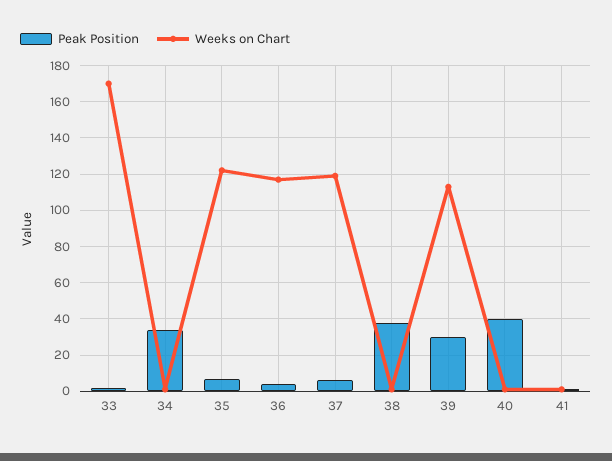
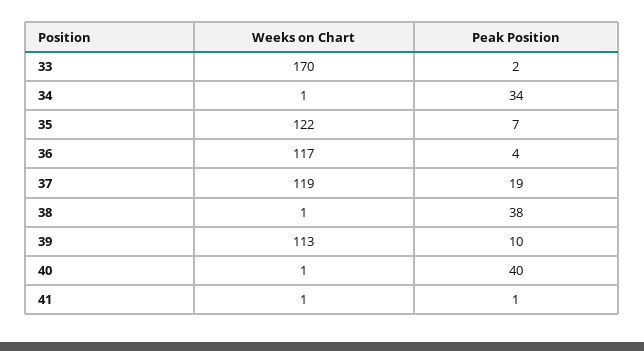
Peak Position, 37: 5 -> 19
Peak Position, 39: 30 -> 10

